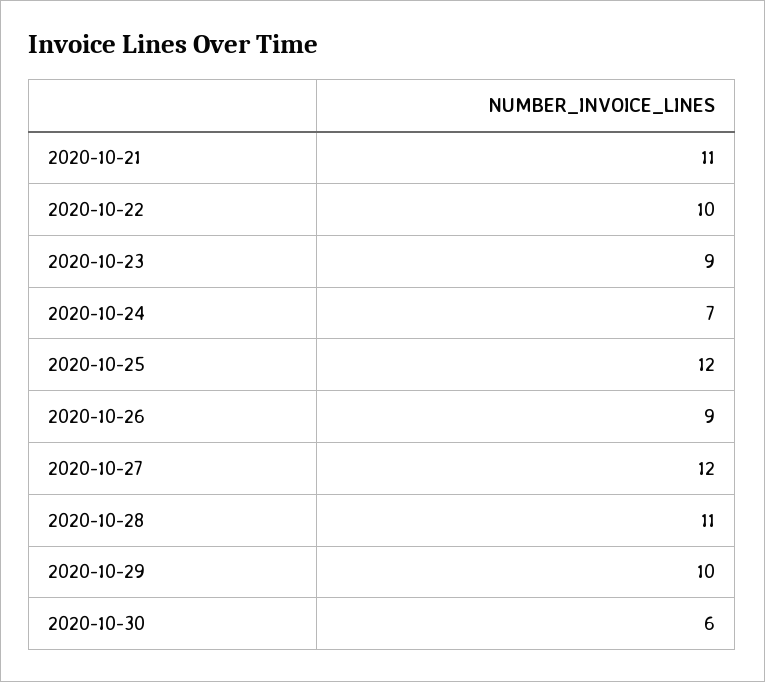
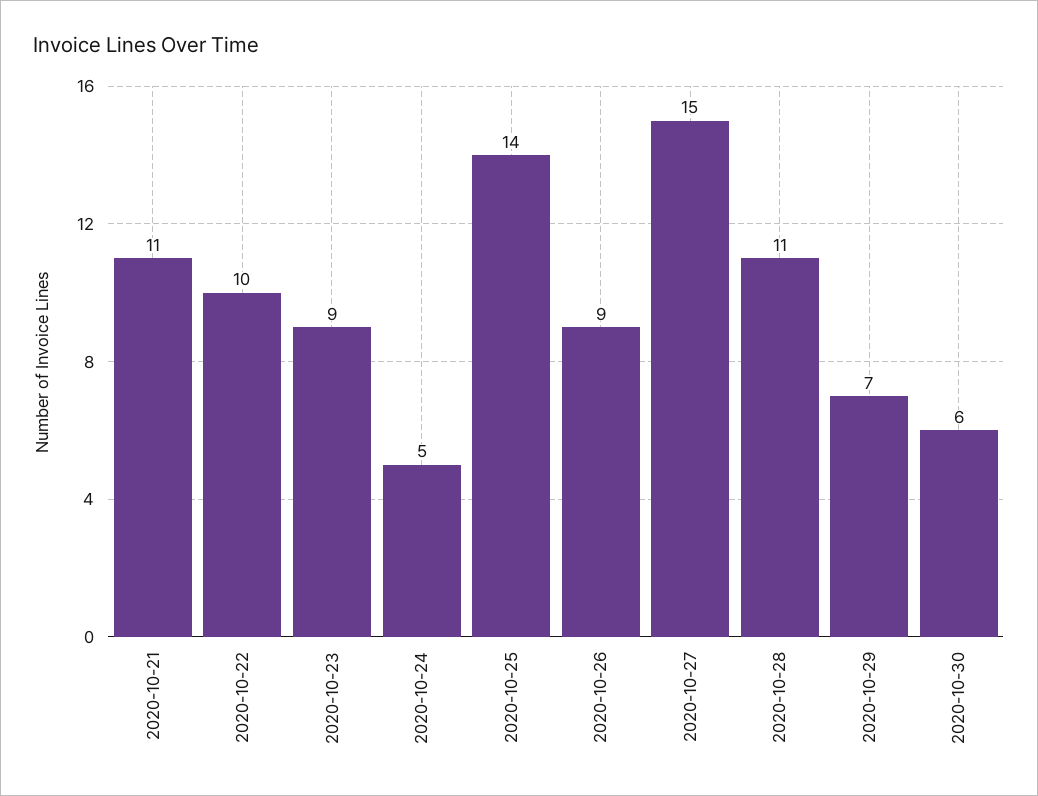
2020-10-24: 7 -> 5
2020-10-25: 12 -> 14
2020-10-27: 12 -> 15
2020-10-29: 10 -> 7

